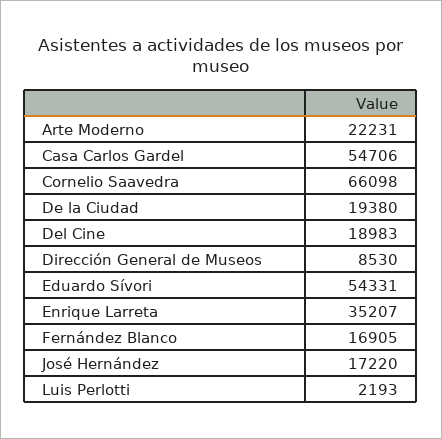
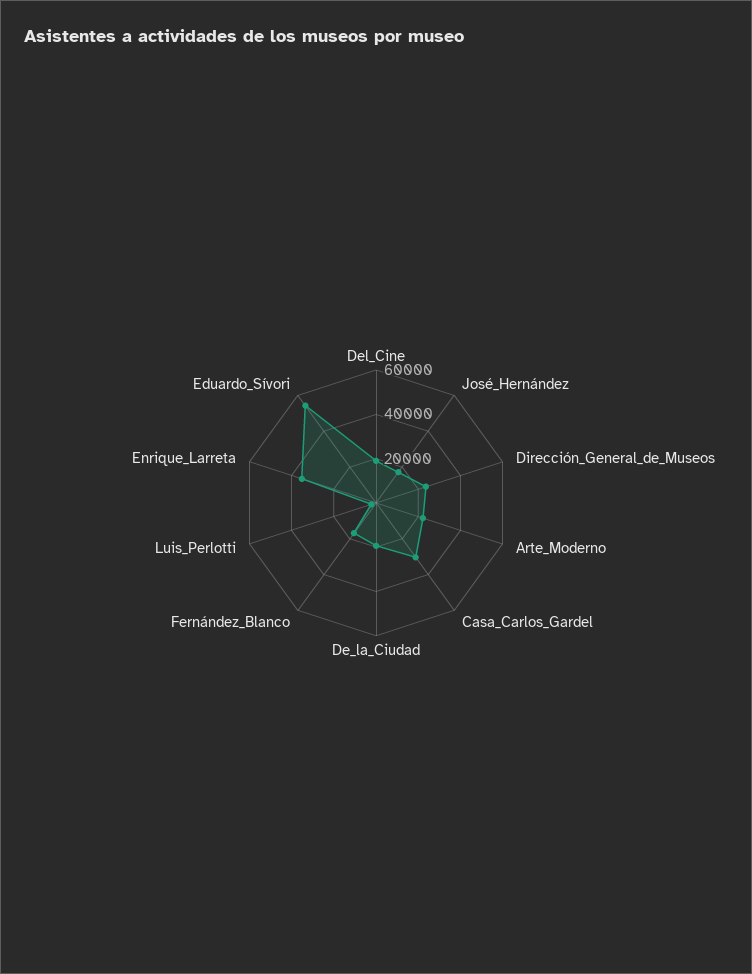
Casa Carlos Gardel: 54706 -> 30000
Cornelio Saavedra: 66098 -> none
Dirección General de Museos: 8530 -> 25000

